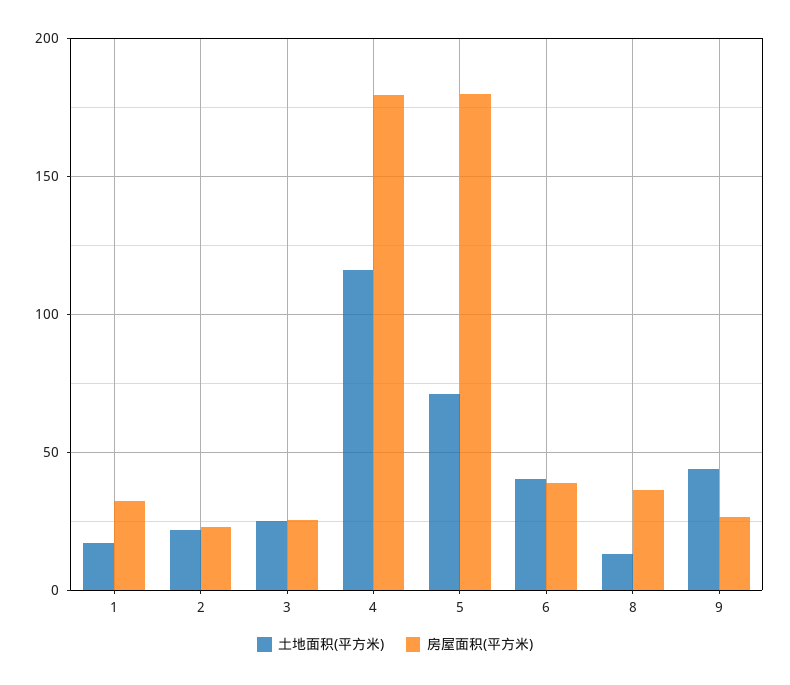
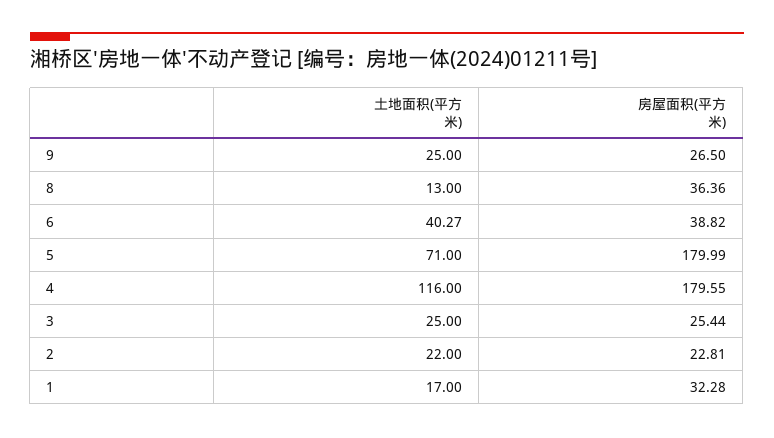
土地面积(平方米), 9: 45 -> 25

